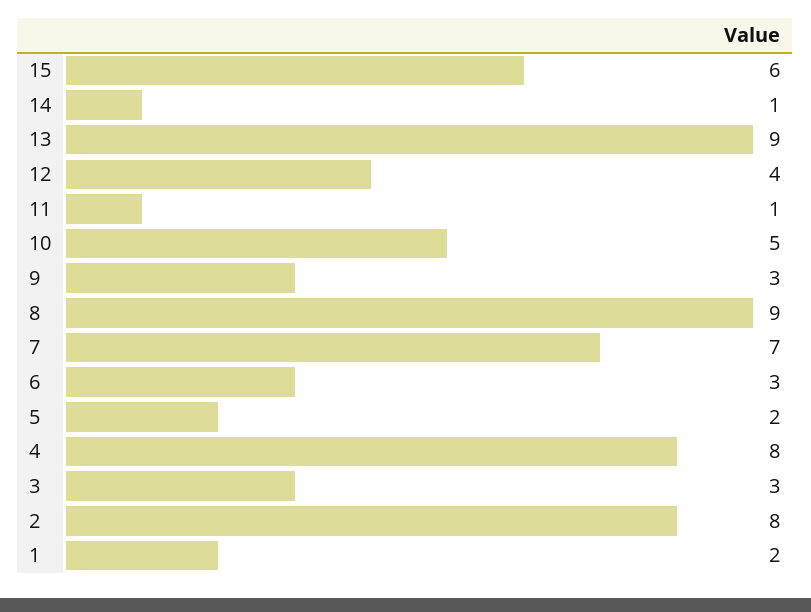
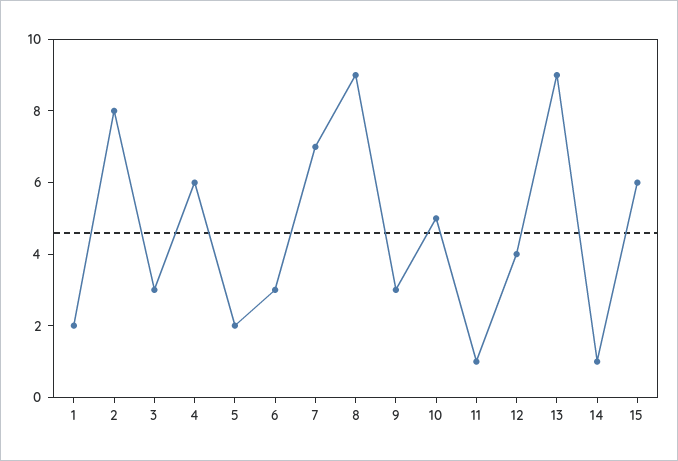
4: 8 -> 6

